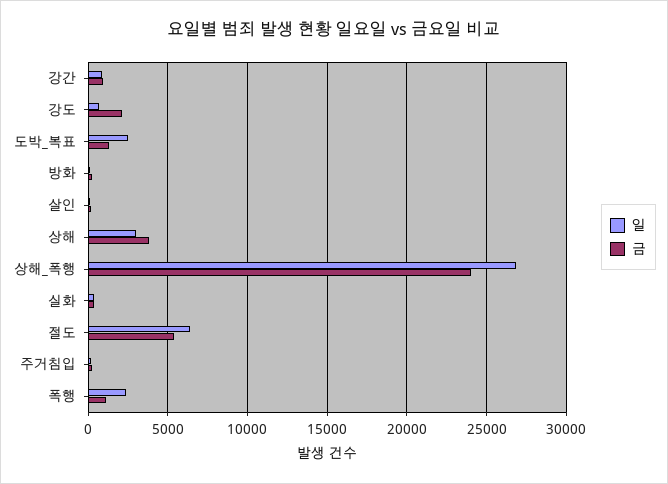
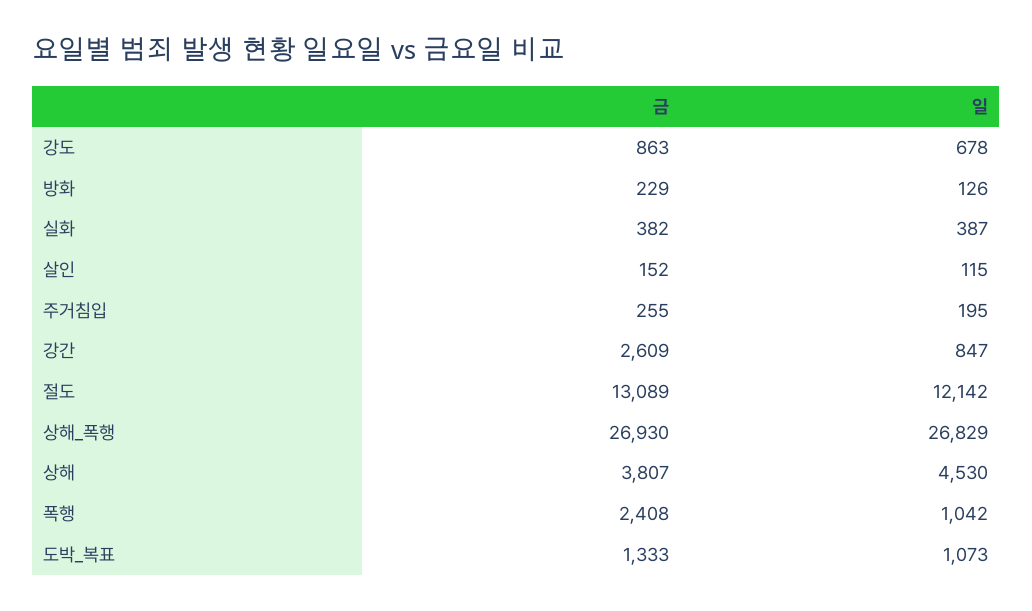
금, 강간: 1000 -> 2609
금, 강도: 2000 -> 863
일, 도박_복표: 2500 -> 1073
일, 상해: 3000 -> 4530
금, 상해_폭행: 24000 -> 26930
일, 절도: 6500 -> 12142
금, 절도: 5500 -> 13089
일, 폭행: 2500 -> 1042
금, 폭행: 1000 -> 2408

